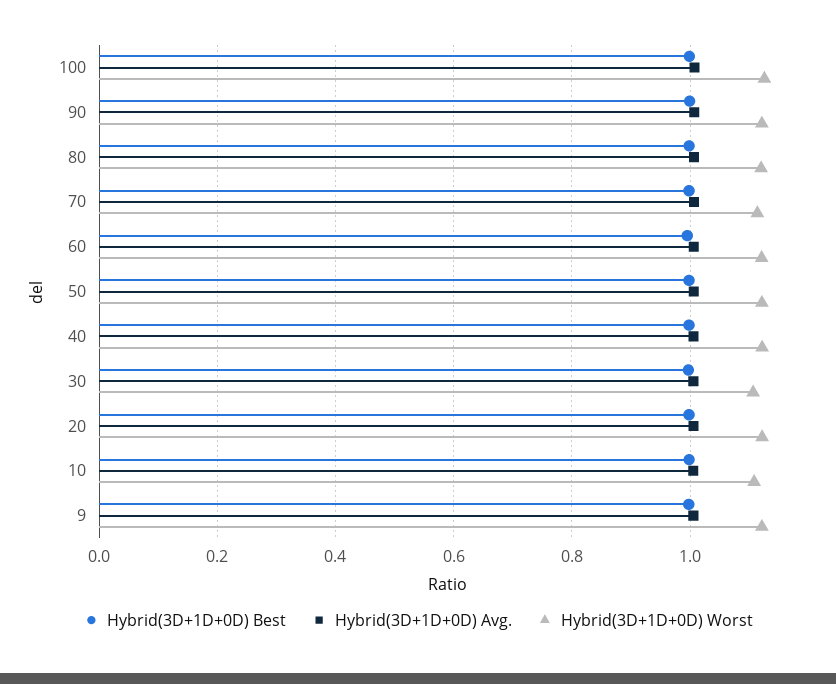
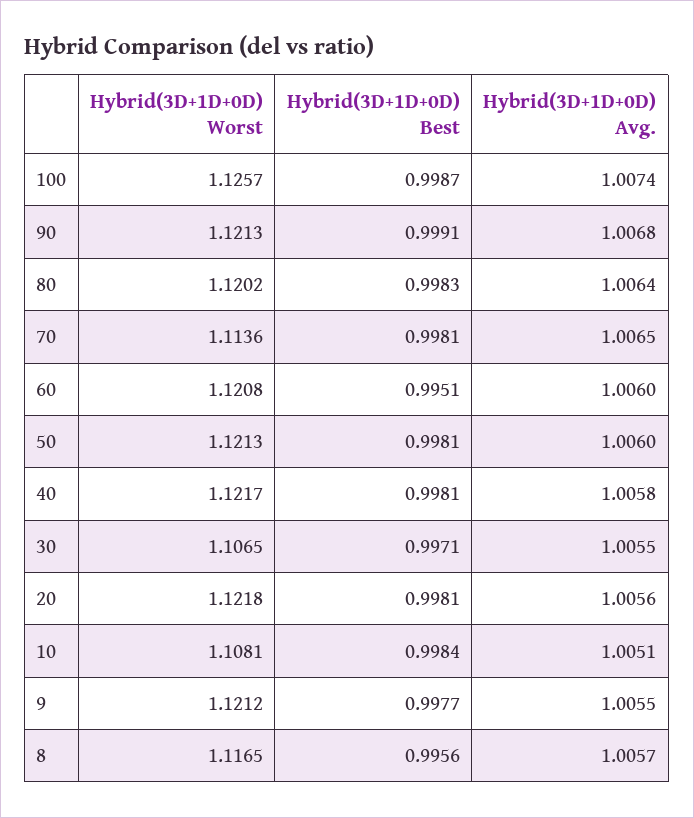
Hybrid(3D+1D+0D) Worst, 8: none -> 1.1165
Hybrid(3D+1D+0D) Best, 8: none -> 0.9956
Hybrid(3D+1D+0D) Avg., 8: none -> 1.0057

